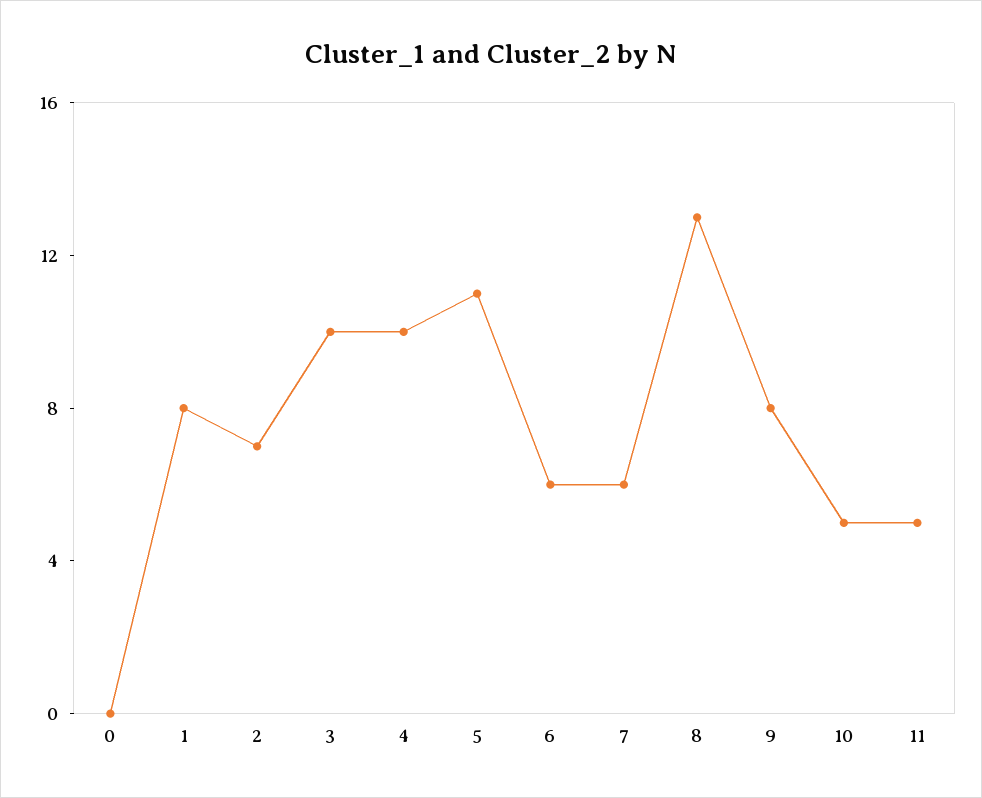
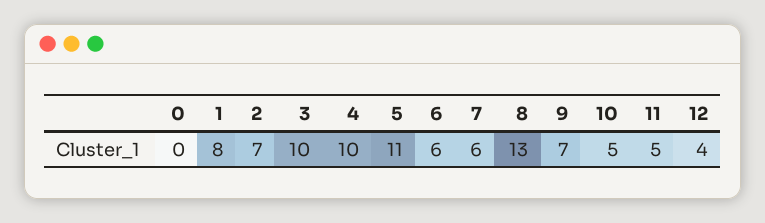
9: 8 -> 7
12: none -> 4

